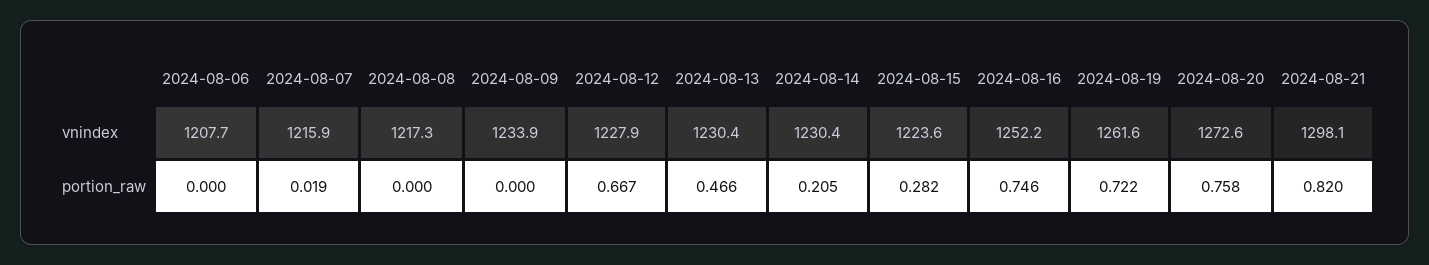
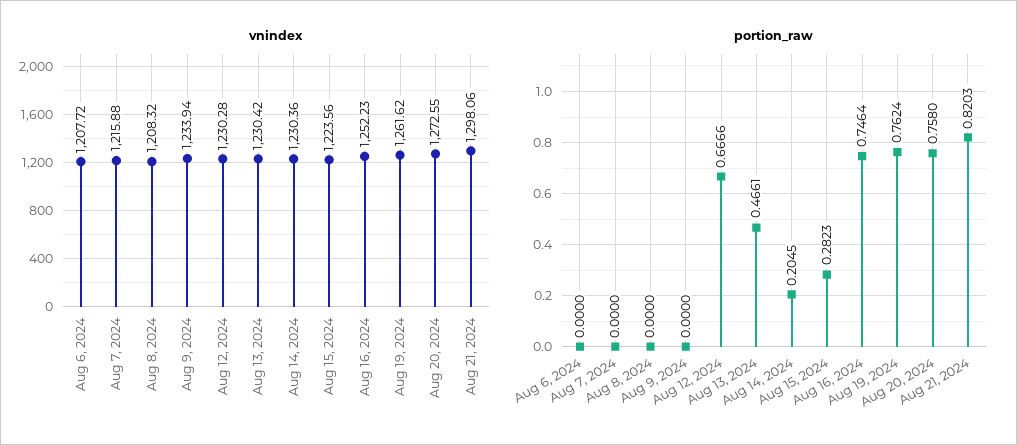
vnindex, 2024-08-08: 1217.3 -> 1208.32
vnindex, 2024-08-12: 1227.9 -> 1230.28
portion_raw, 2024-08-07: 0.019 -> 0
portion_raw, 2024-08-19: 0.722 -> 0.7624

